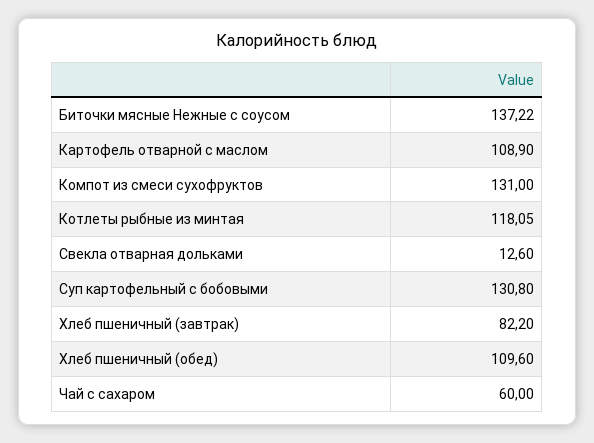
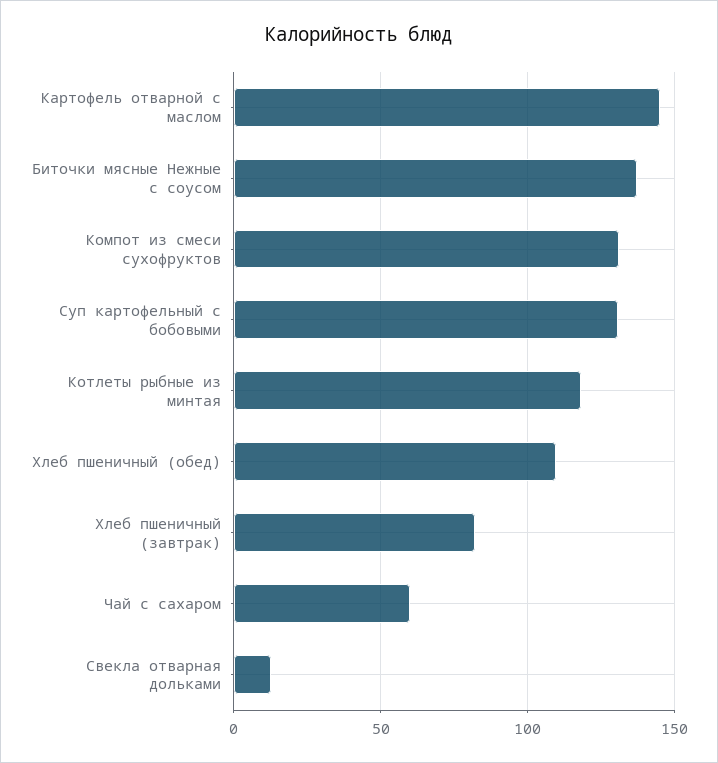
Картофель отварной с маслом: 108.9 -> 145

